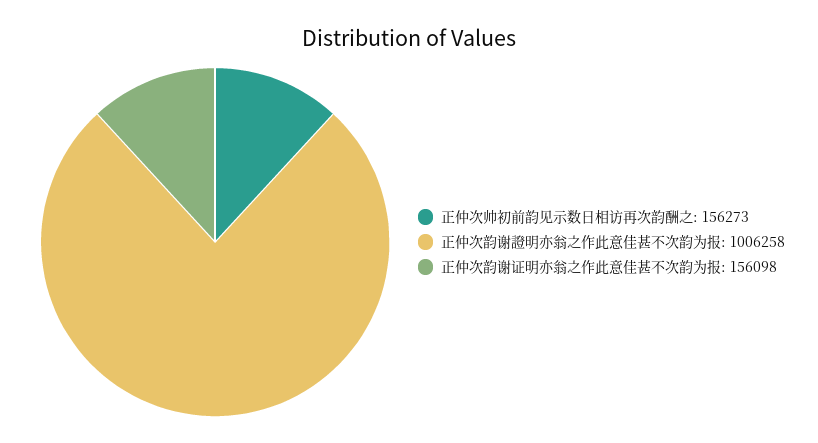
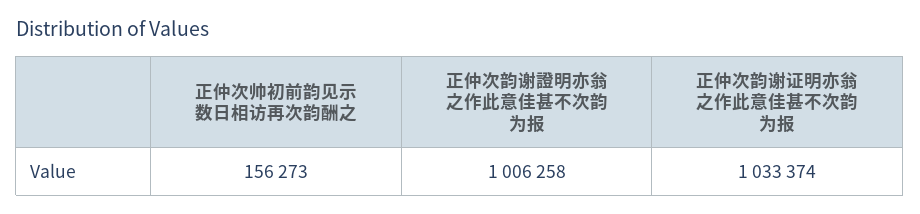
正仲次韵谢证明亦翁之作此意佳甚不次韵为报: 156098 -> 1033374

